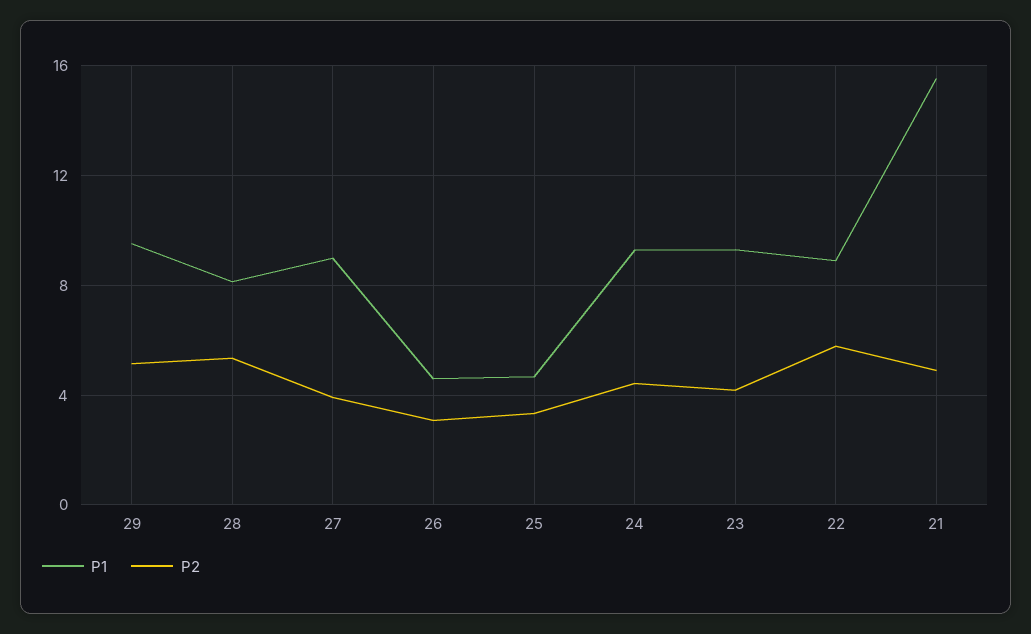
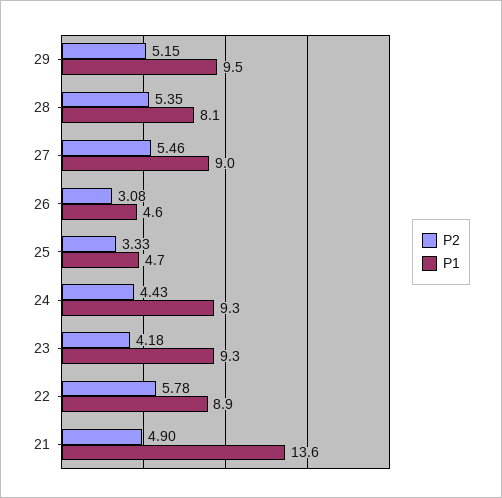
P2, 27: 4 -> 5.46
P1, 21: 15.5 -> 13.6

